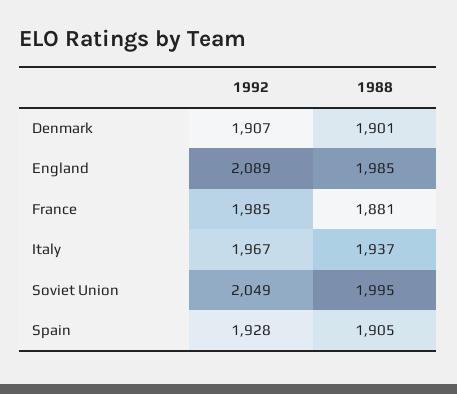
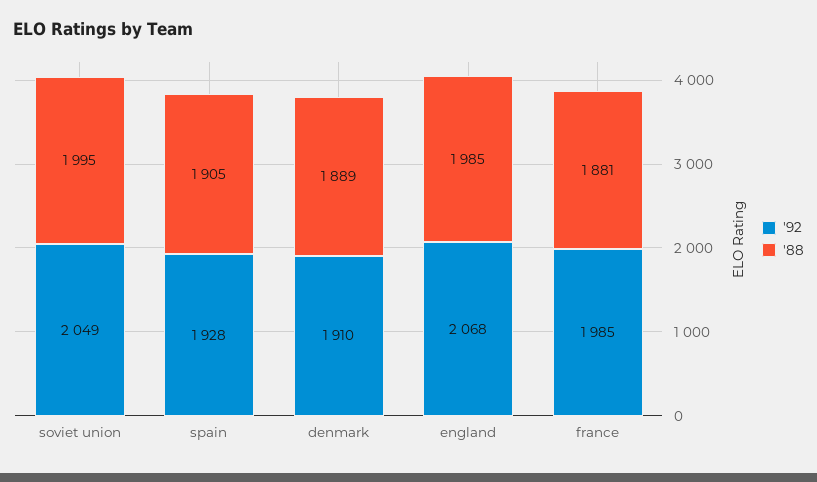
1992, Denmark: 1907 -> 1910
1988, Denmark: 1901 -> 1889
1992, England: 2089 -> 2068
1992, Italy: 1967 -> none
1988, Italy: 1937 -> none

